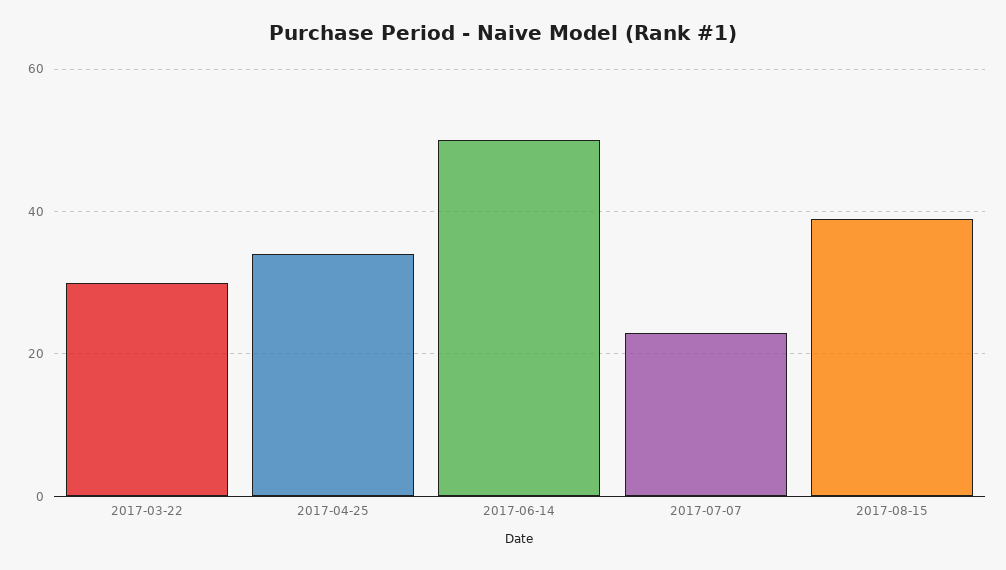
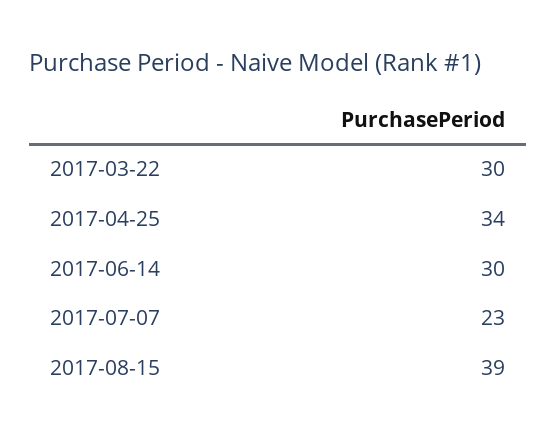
2017-06-14: 50 -> 30

